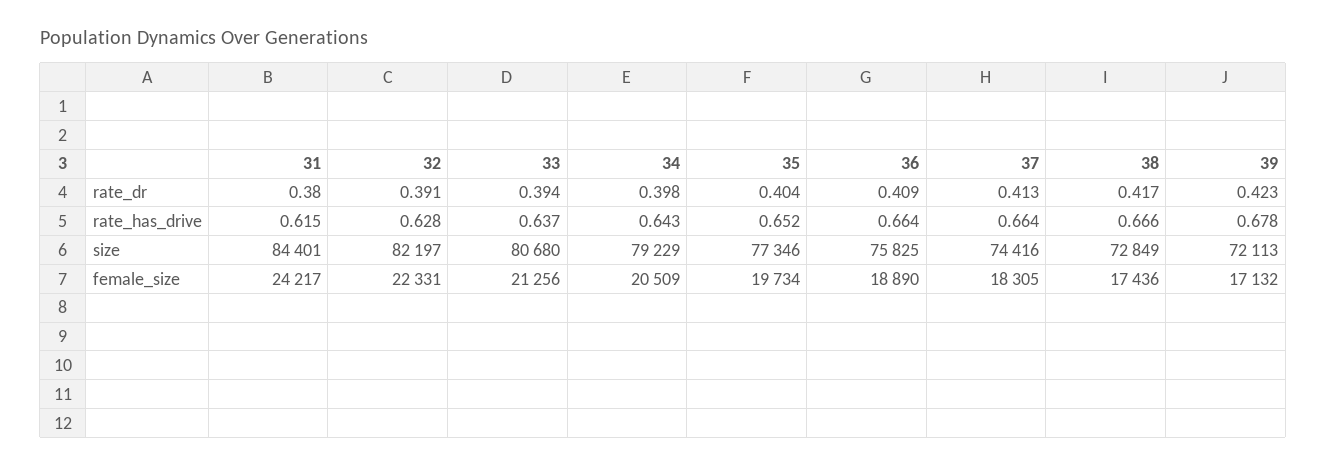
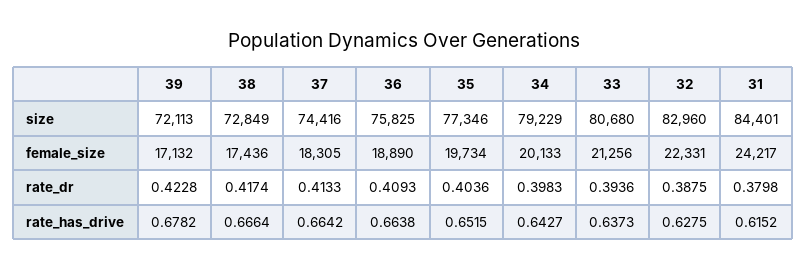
32, rate_dr: 0.391 -> 0.3875
32, size: 82197 -> 82960
34, female_size: 20509 -> 20133

